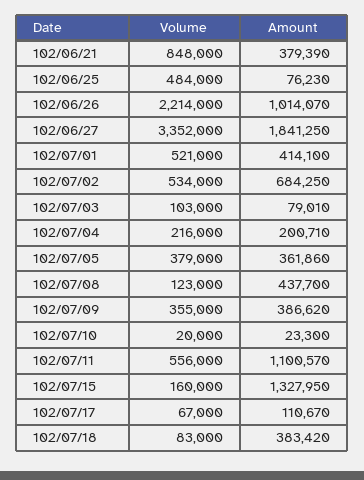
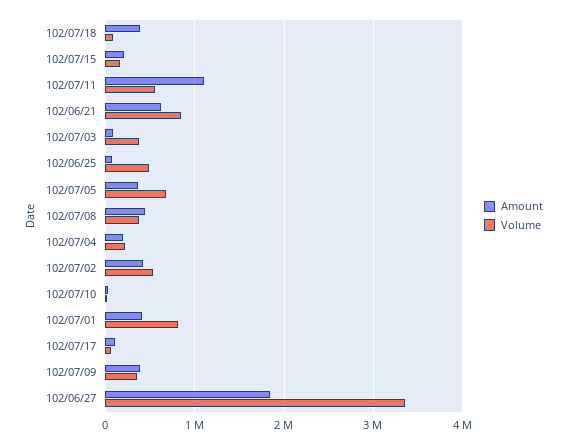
Amount, 102/06/21: 379390 -> 600000
Volume, 102/06/26: 2214000 -> none
Amount, 102/06/26: 1014070 -> none
Volume, 102/07/01: 521000 -> 800000
Amount, 102/07/02: 684250 -> 400000
Volume, 102/07/03: 103000 -> 400000
Volume, 102/07/05: 379000 -> 700000
Volume, 102/07/08: 123000 -> 400000
Amount, 102/07/15: 1327950 -> 200000

